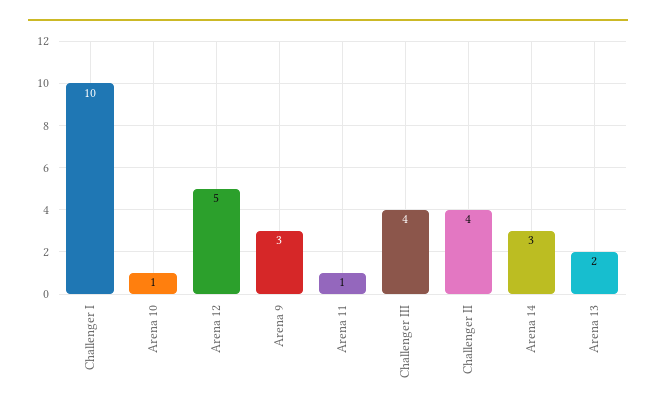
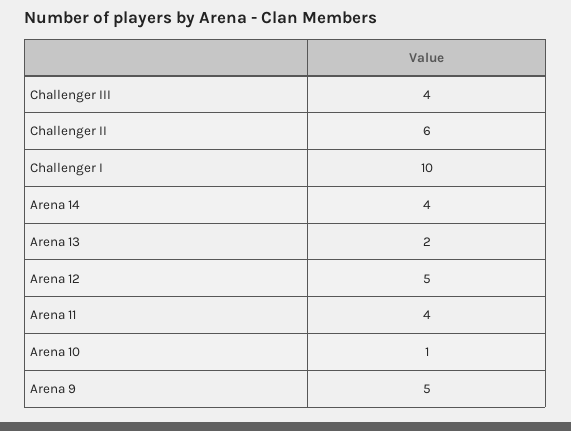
Arena 9: 3 -> 5
Arena 11: 1 -> 4
Challenger II: 4 -> 6
Arena 14: 3 -> 4

